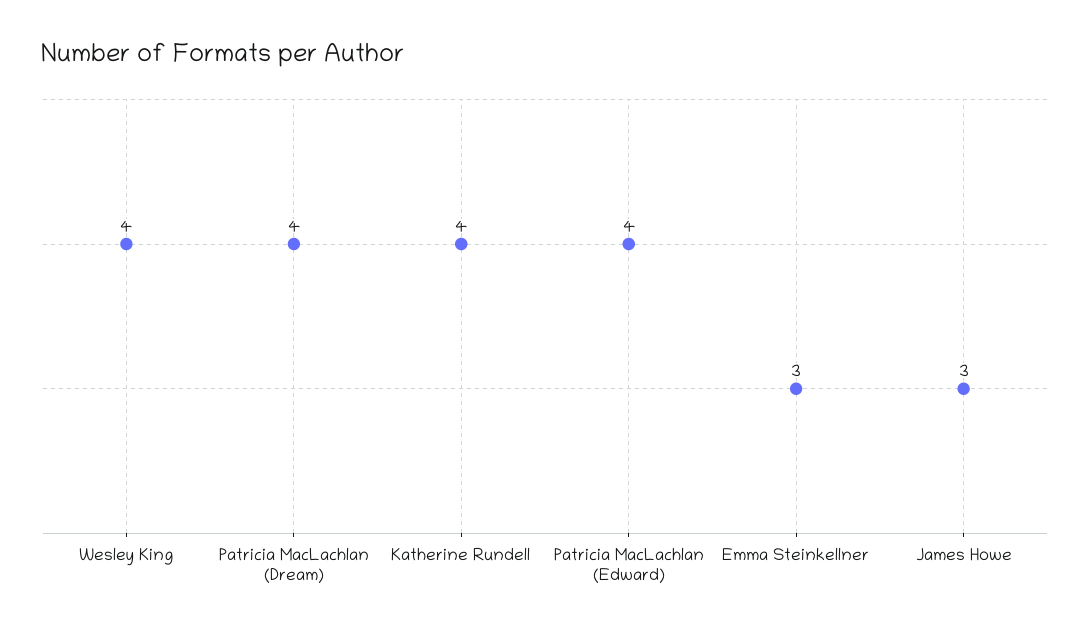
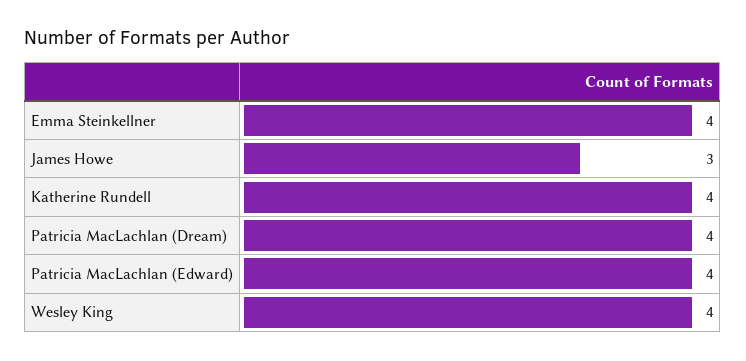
Emma Steinkellner: 3 -> 4

